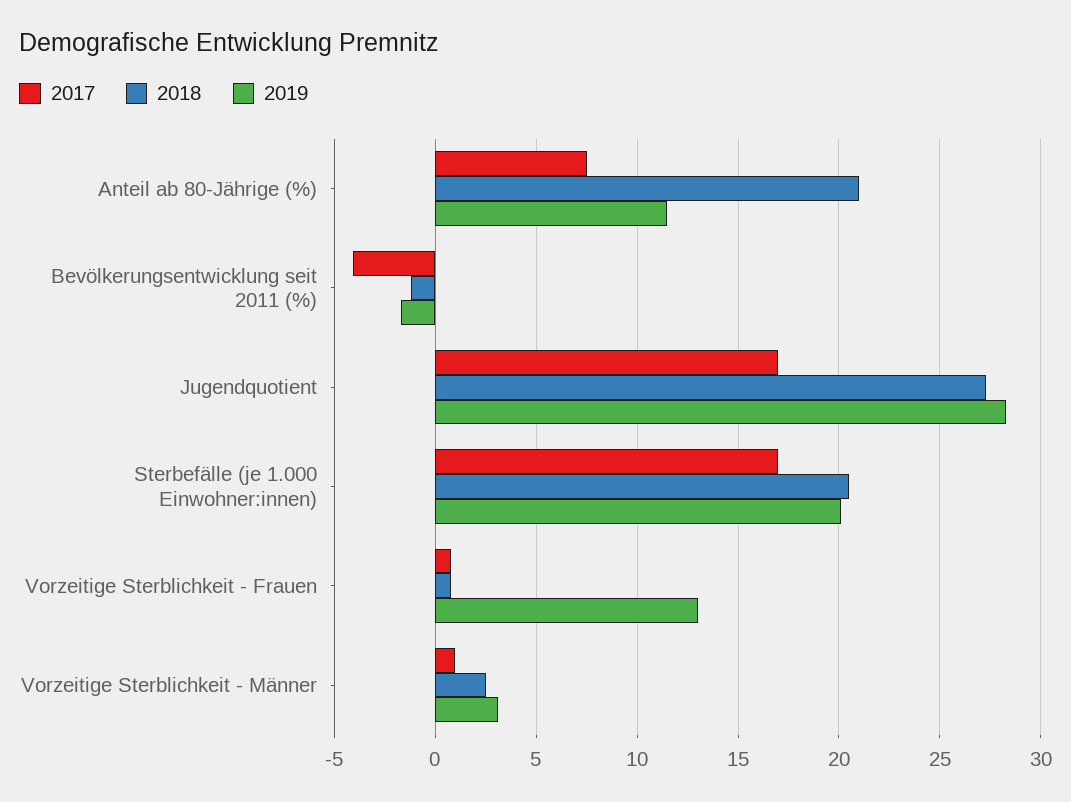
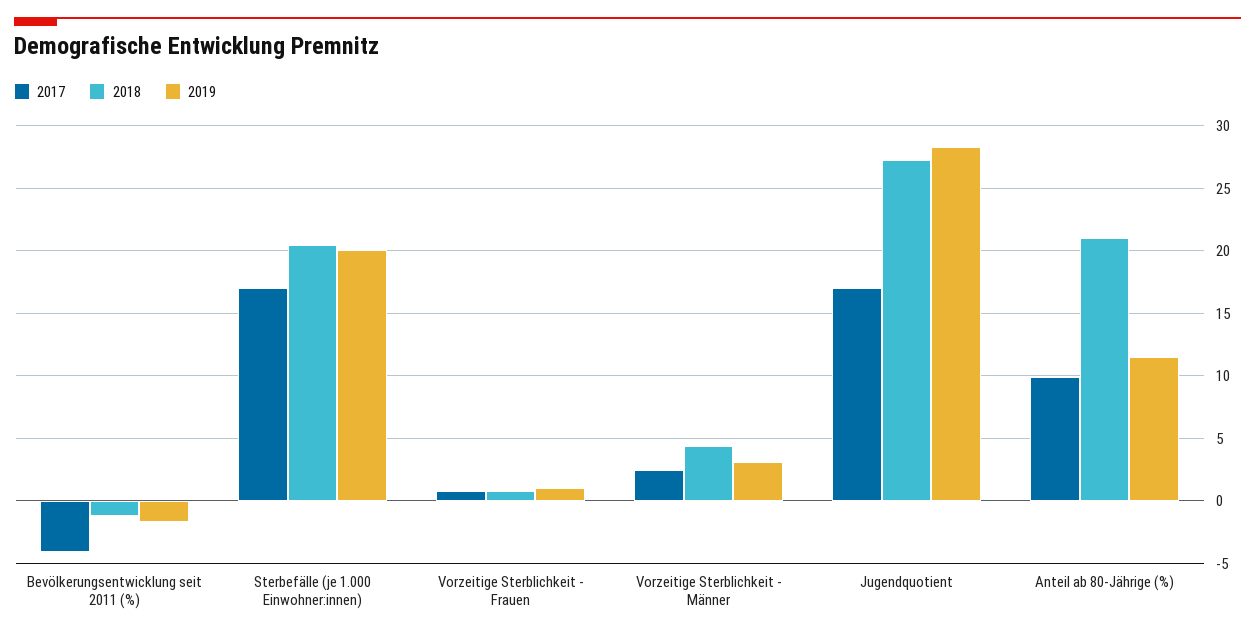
2017, Anteil ab 80-Jährige (%): 7.5 -> 10
2019, Vorzeitige Sterblichkeit - Frauen: 13 -> 1
2017, Vorzeitige Sterblichkeit - Männer: 1 -> 2.5
2018, Vorzeitige Sterblichkeit - Männer: 2.5 -> 4.5

